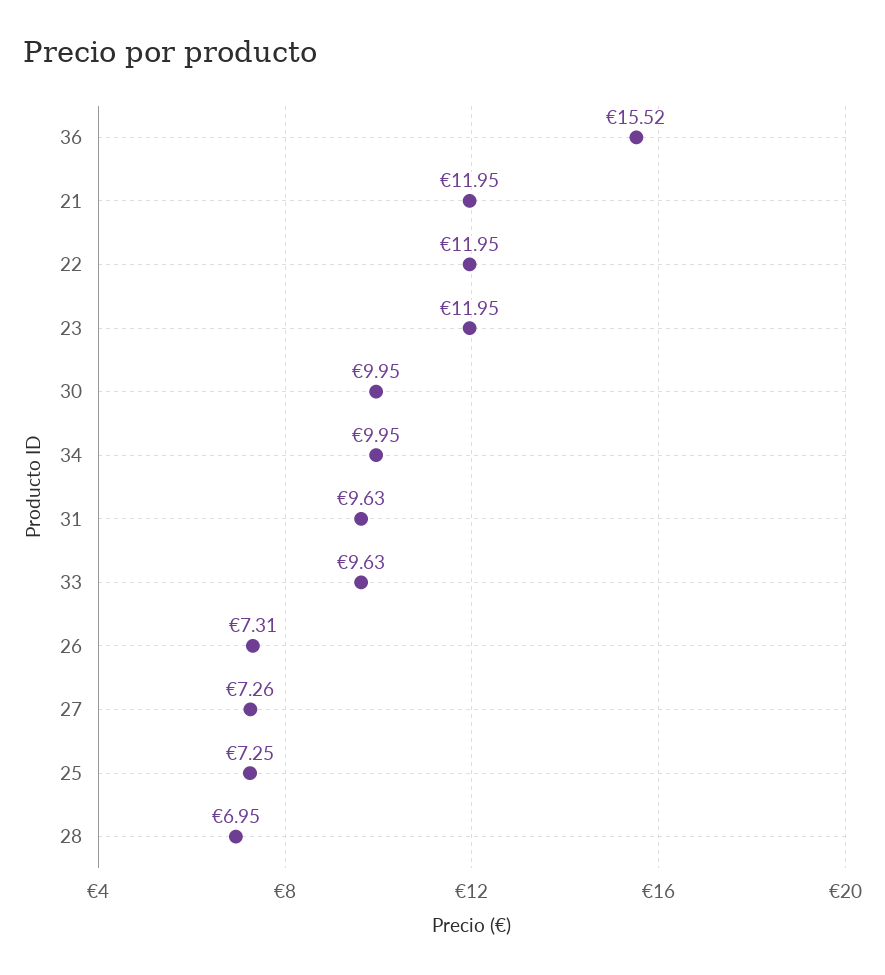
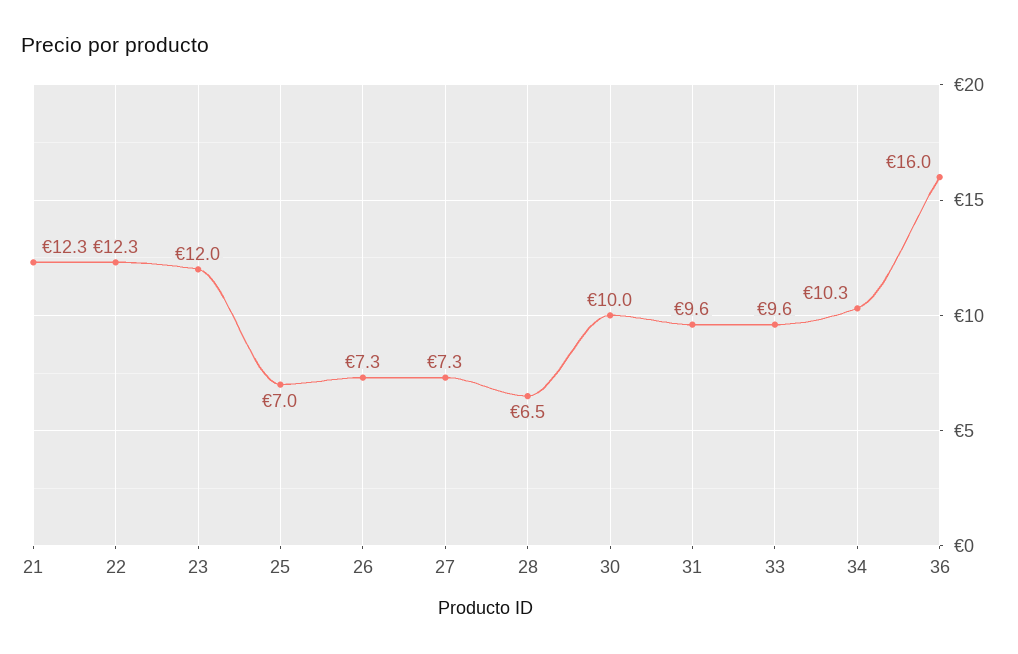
36: 15.52 -> 16
21: 11.95 -> 12.3
22: 11.95 -> 12.3
34: 9.95 -> 10.3
25: 7.25 -> 7
28: 6.95 -> 6.5

